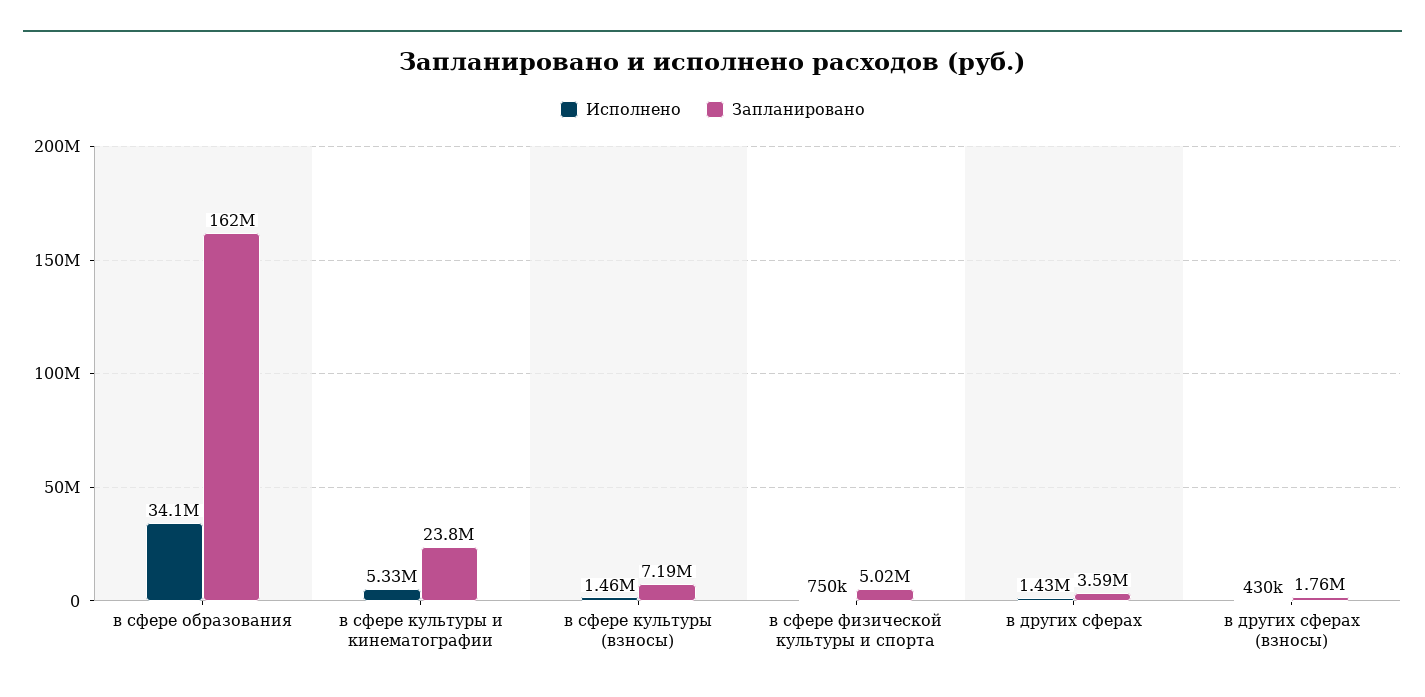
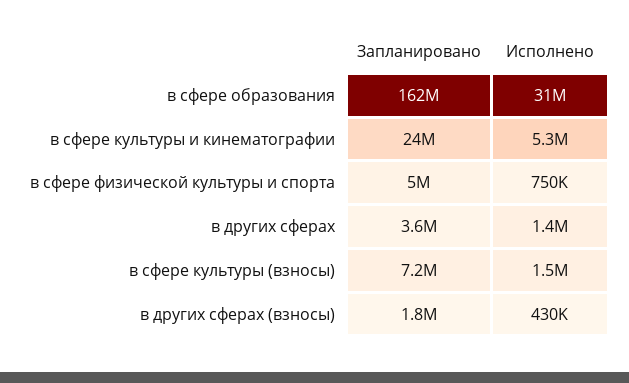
Исполнено, в сфере образования: 34100000 -> 31000000

